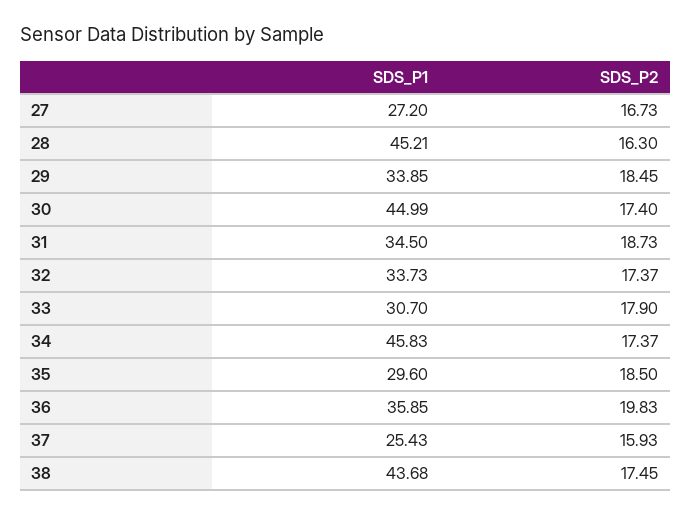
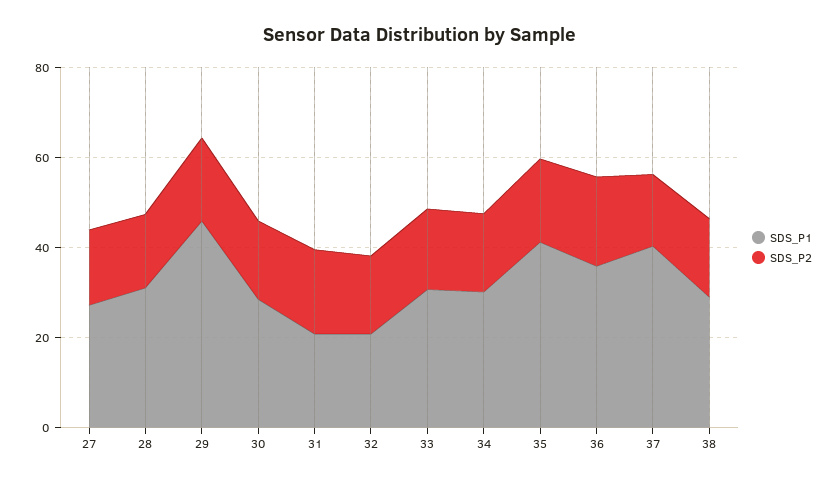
SDS_P1, 28: 45.21 -> 30
SDS_P1, 29: 33.85 -> 45
SDS_P1, 30: 44.99 -> 30
SDS_P1, 31: 34.5 -> 20
SDS_P1, 32: 33.73 -> 20
SDS_P1, 34: 45.83 -> 30
SDS_P1, 35: 29.6 -> 40
SDS_P1, 37: 25.43 -> 40
SDS_P1, 38: 43.68 -> 30

